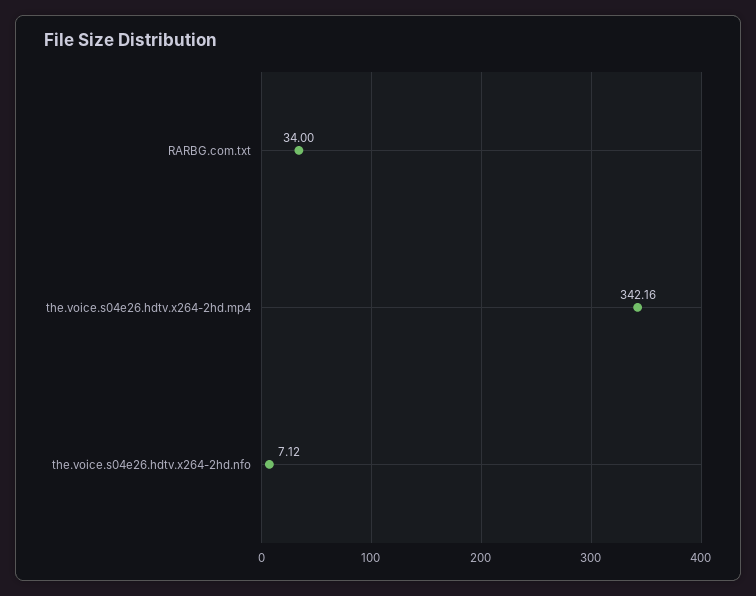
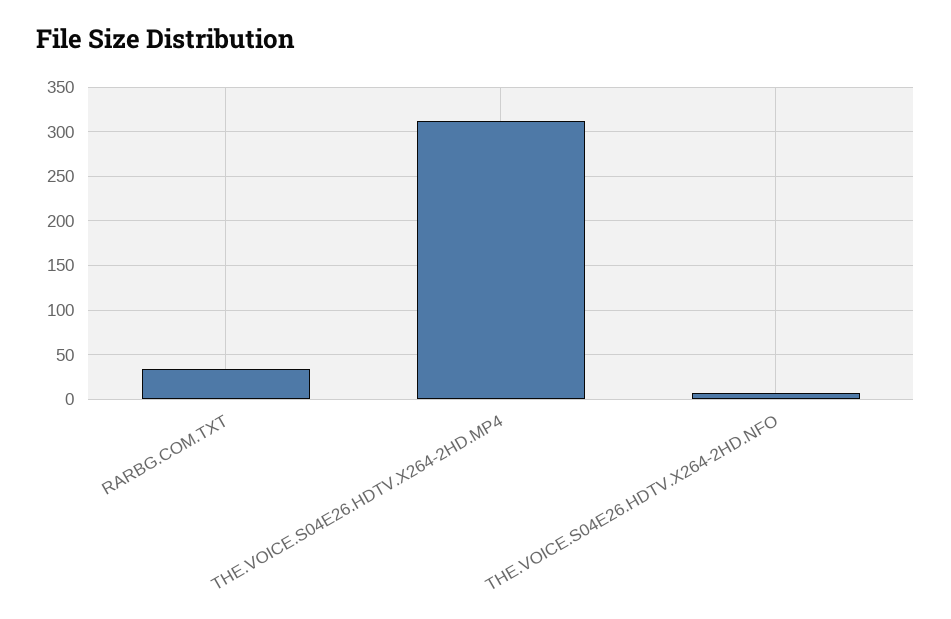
the.voice.s04e26.hdtv.x264-2hd.mp4: 342.16 -> 310

